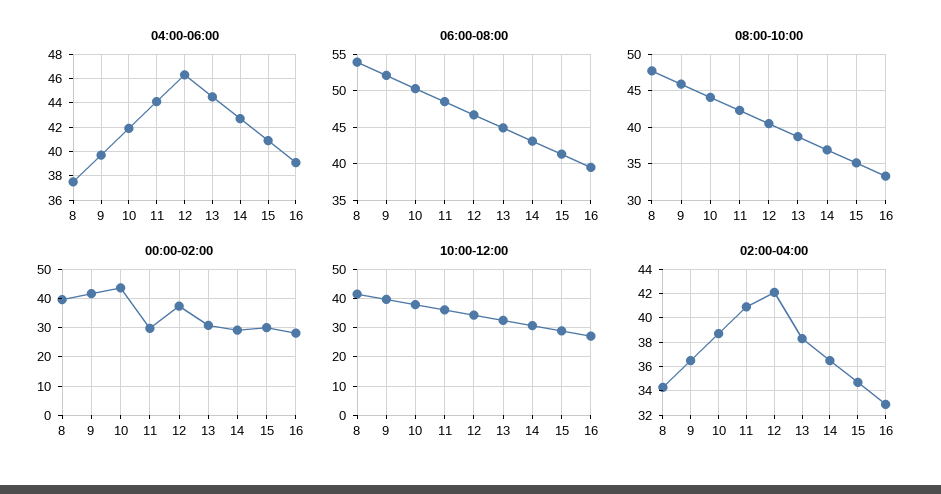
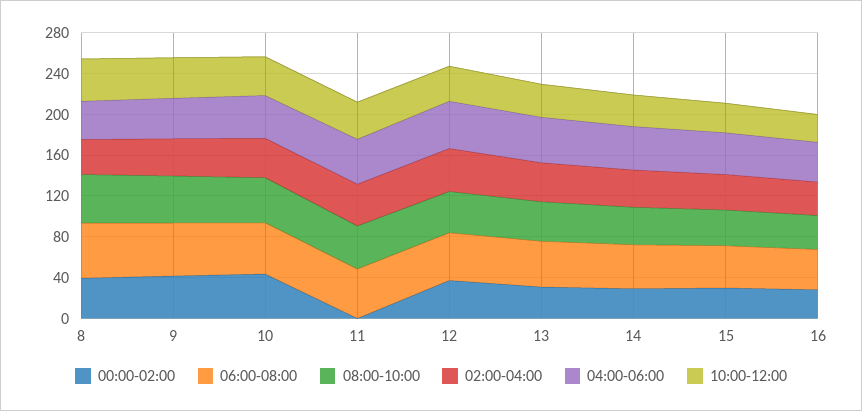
00:00-02:00, 11: 30 -> 0

